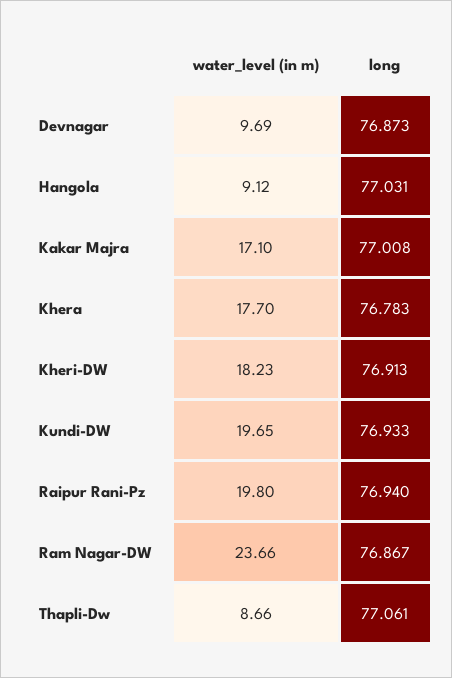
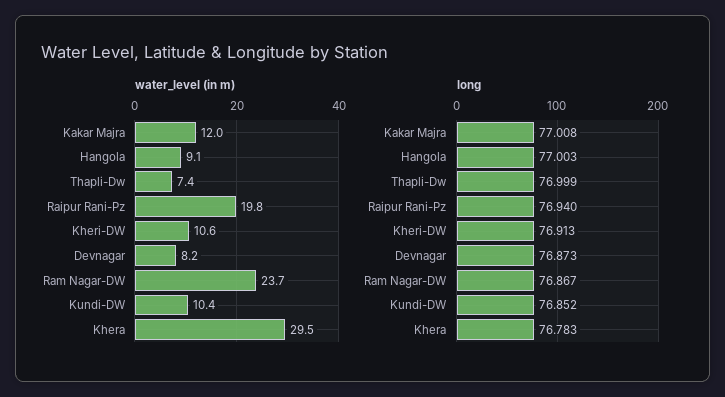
water_level (in m), Devnagar: 9.69 -> 8.2
long, Hangola: 77.031 -> 77.003
water_level (in m), Kakar Majra: 17.1 -> 12
water_level (in m), Khera: 17.7 -> 29.5
water_level (in m), Kheri-DW: 18.23 -> 10.6
water_level (in m), Kundi-DW: 19.65 -> 10.4
long, Kundi-DW: 76.933 -> 76.852
water_level (in m), Thapli-Dw: 8.66 -> 7.4
long, Thapli-Dw: 77.061 -> 76.999

